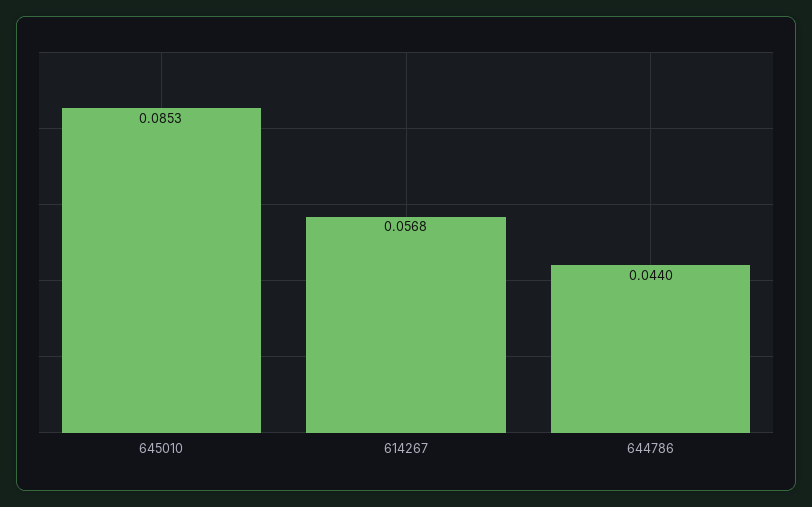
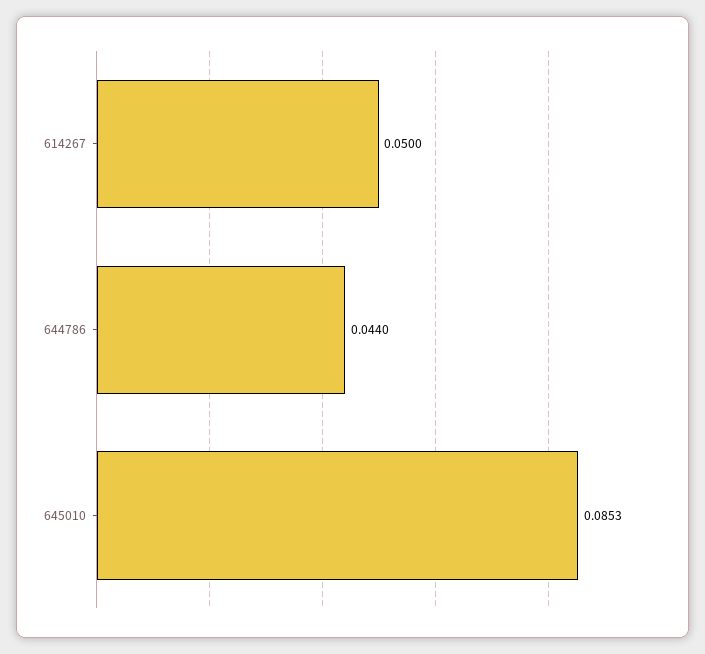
614267: 0.0568 -> 0.05

